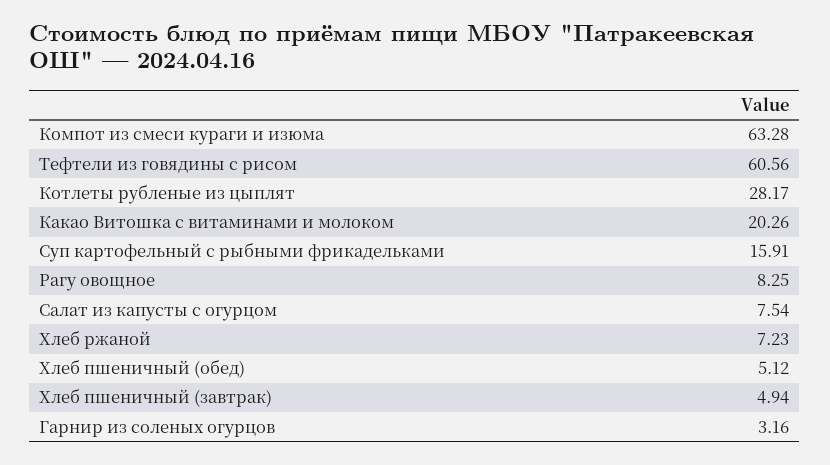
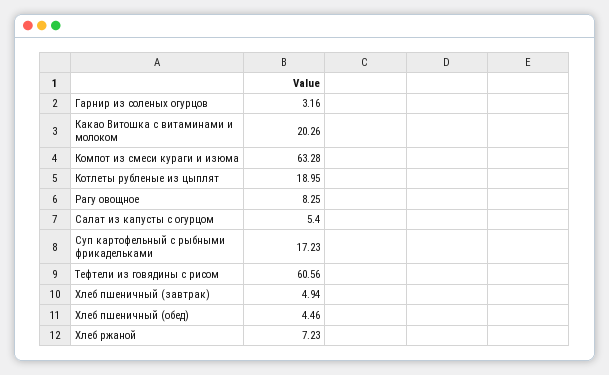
Котлеты рубленые из цыплят: 28.17 -> 18.95
Суп картофельный с рыбными фрикадельками: 15.91 -> 17.23
Салат из капусты с огурцом: 7.54 -> 5.4
Хлеб пшеничный (обед): 5.12 -> 4.46

